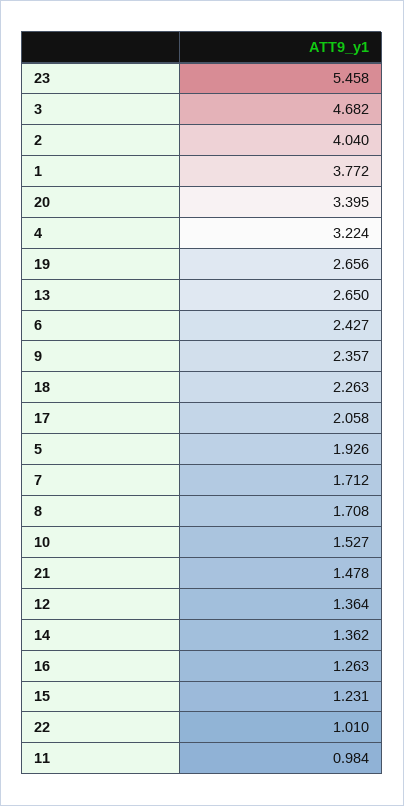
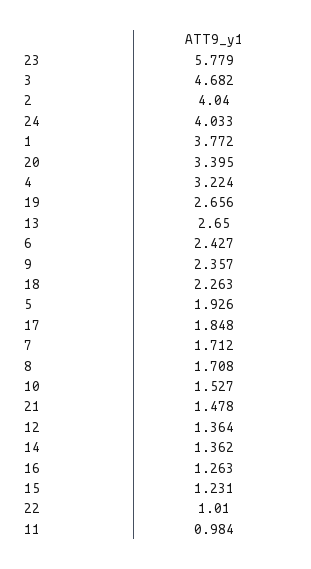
23: 5.458 -> 5.779
17: 2.058 -> 1.848
24: none -> 4.033

